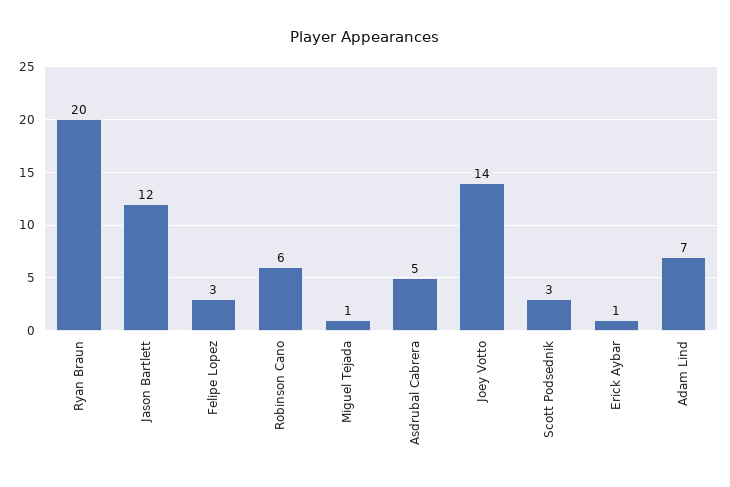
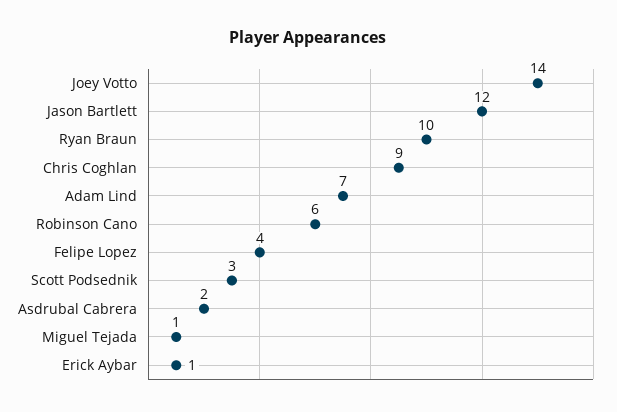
Ryan Braun: 20 -> 10
Felipe Lopez: 3 -> 4
Asdrubal Cabrera: 5 -> 2
Chris Coghlan: none -> 9

